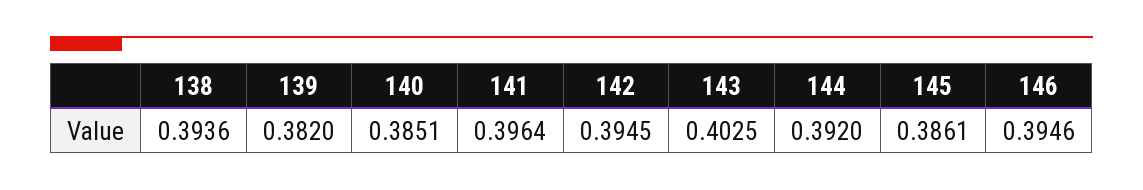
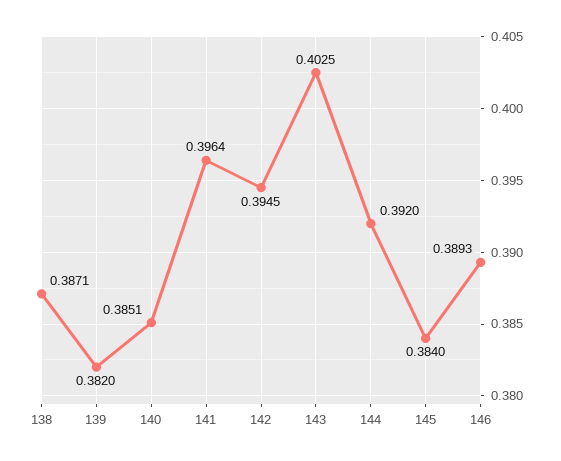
138: 0.3936 -> 0.3871
145: 0.3861 -> 0.384
146: 0.3946 -> 0.3893

